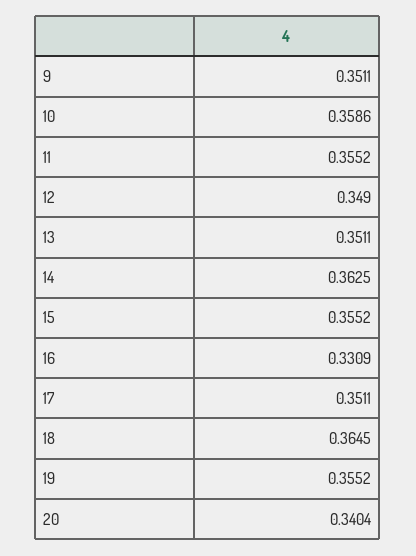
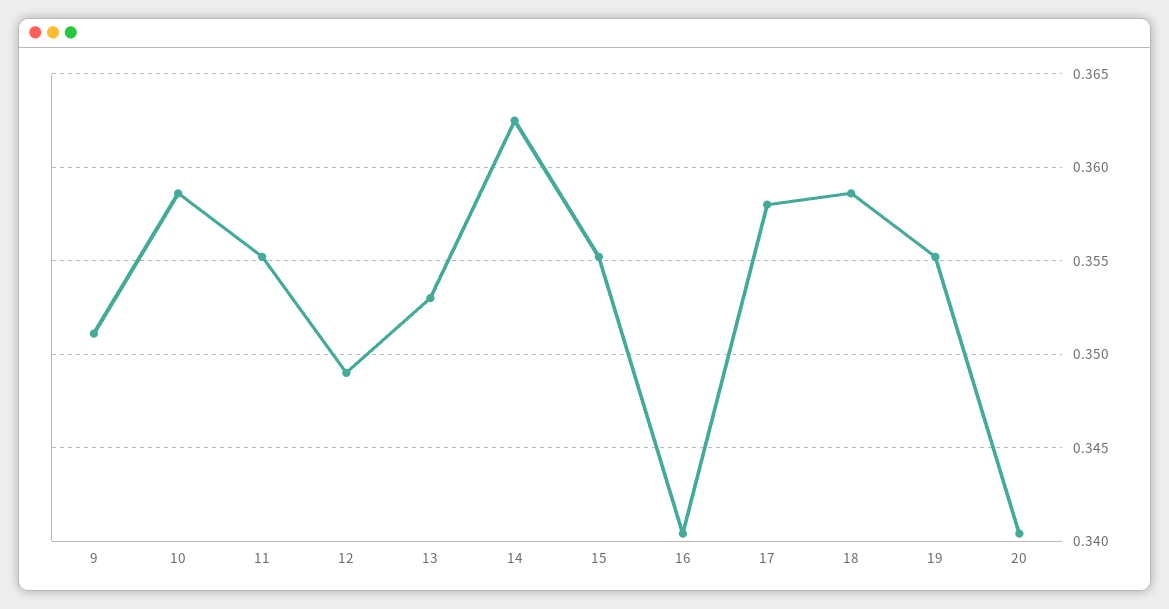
13: 0.3511 -> 0.353
16: 0.3309 -> 0.3405
17: 0.3511 -> 0.358
18: 0.3645 -> 0.3585

